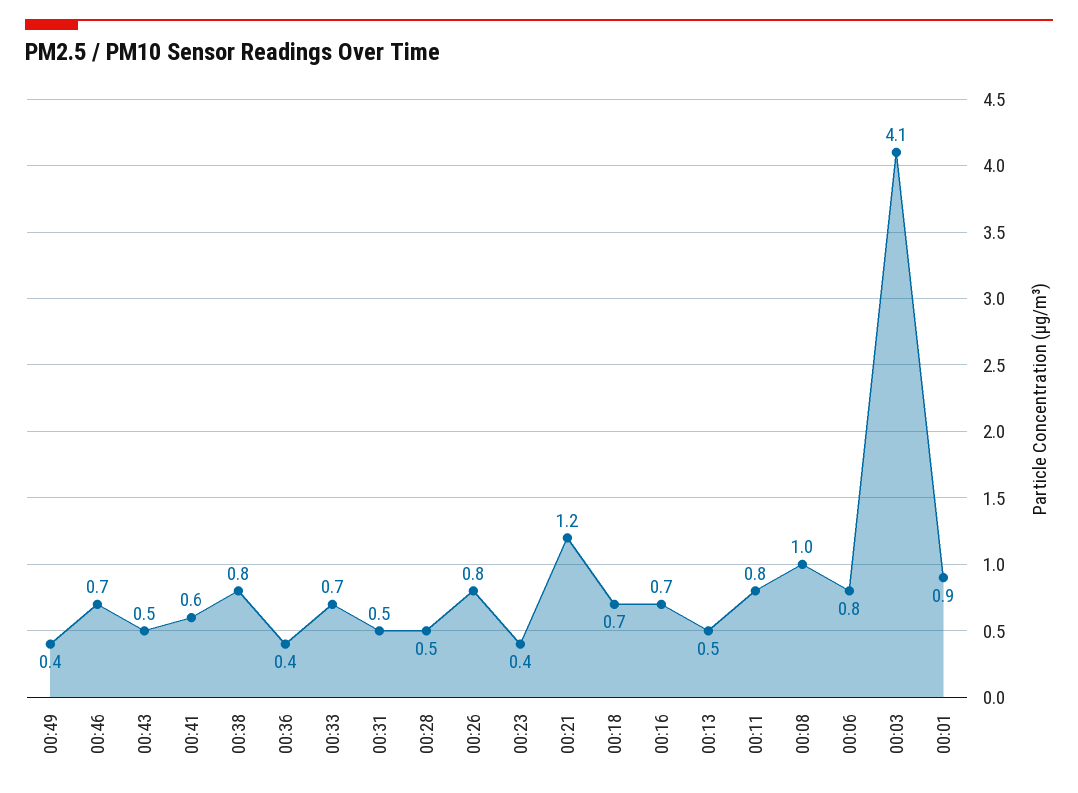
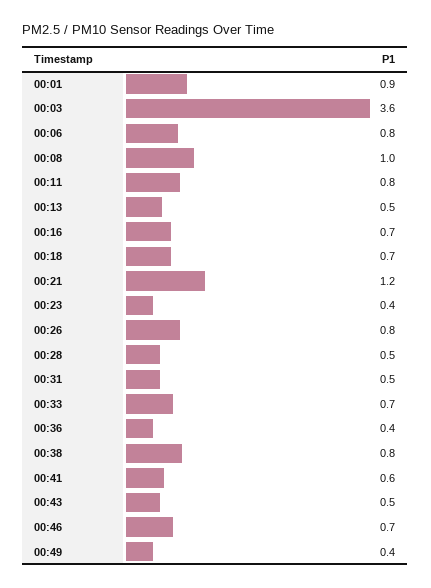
00:03: 4.1 -> 3.6

